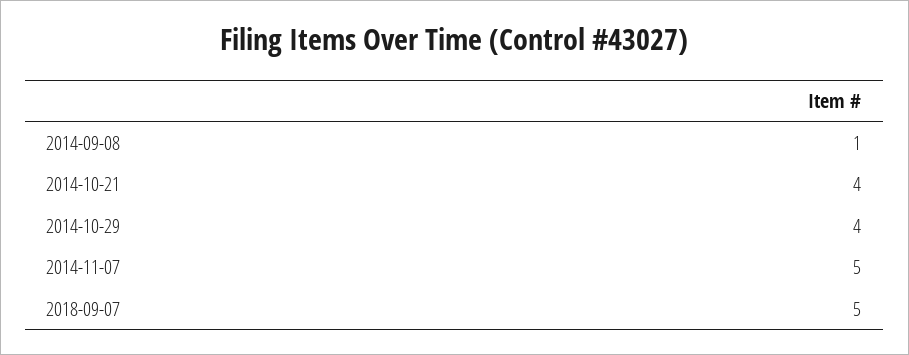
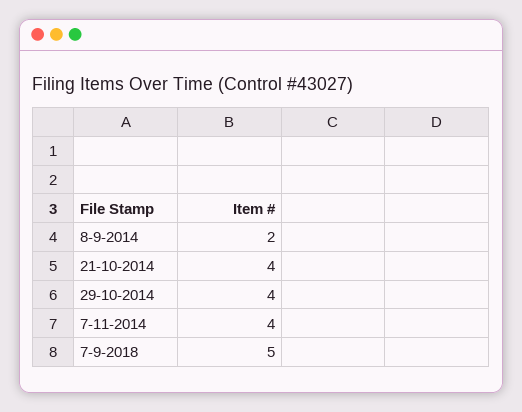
2014-09-08: 1 -> 2
2014-11-07: 5 -> 4

